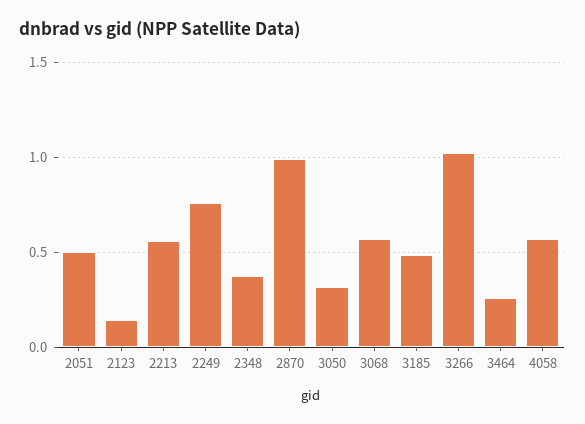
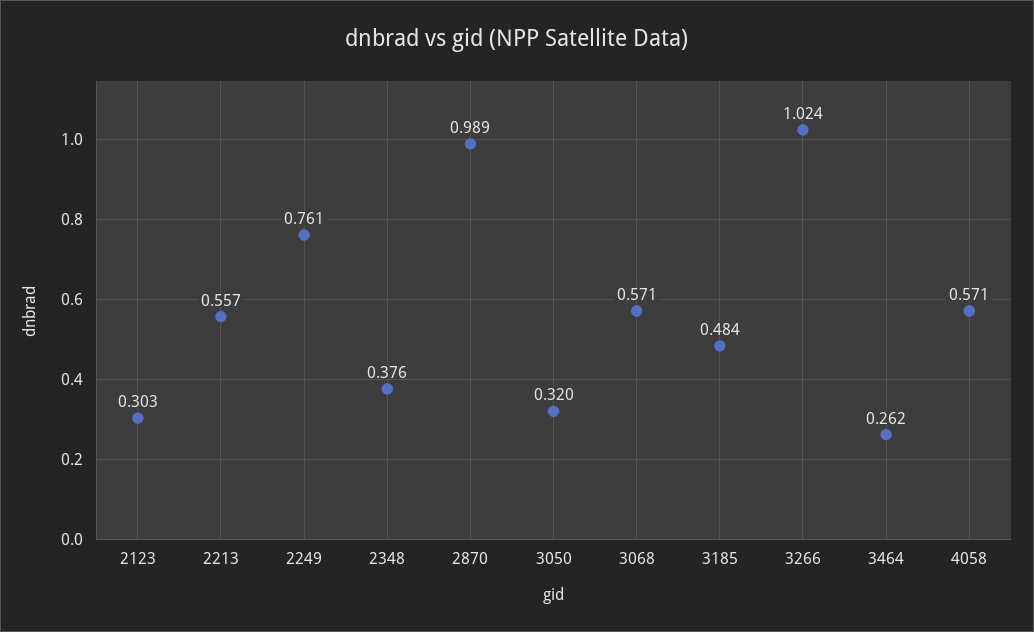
2051: 0.5 -> none
2123: 0.15 -> 0.303

